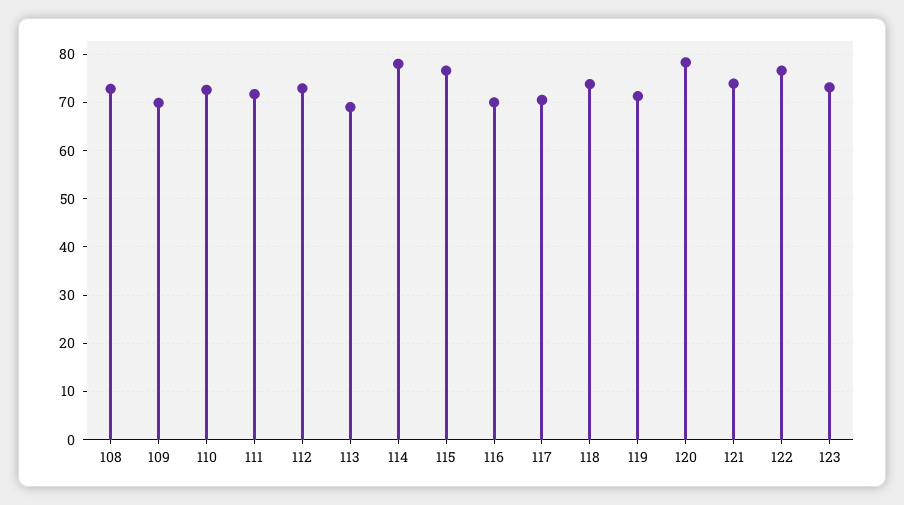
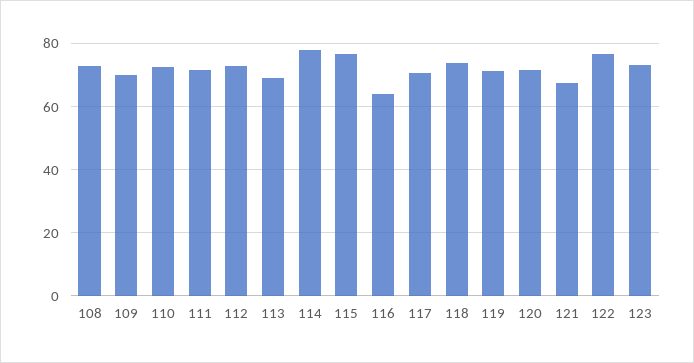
116: 70 -> 64
120: 78 -> 72
121: 74 -> 68

